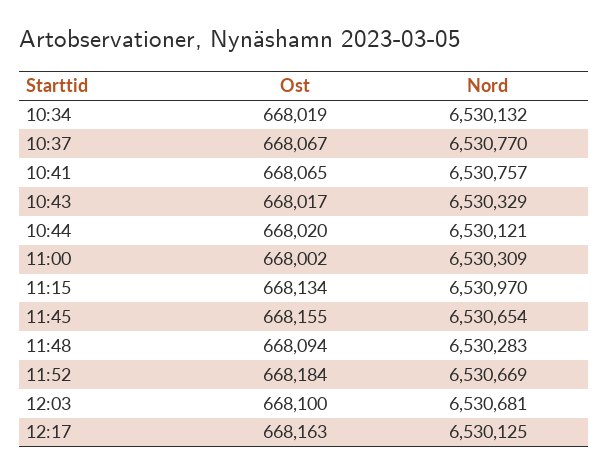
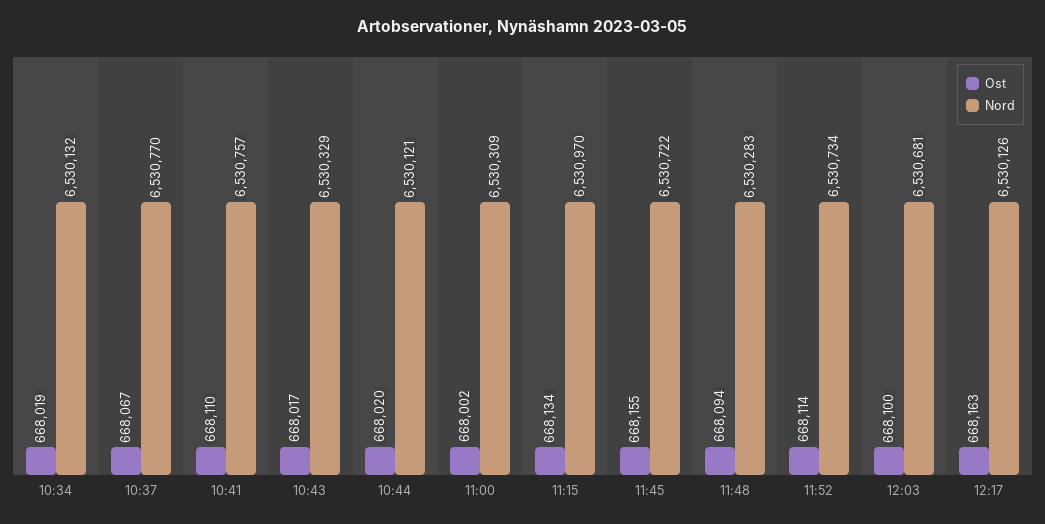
Ost, 10:41: 668065 -> 668110
Nord, 11:45: 6530654 -> 6530722
Ost, 11:52: 668184 -> 668114
Nord, 11:52: 6530669 -> 6530734
Nord, 12:17: 6530125 -> 6530126

